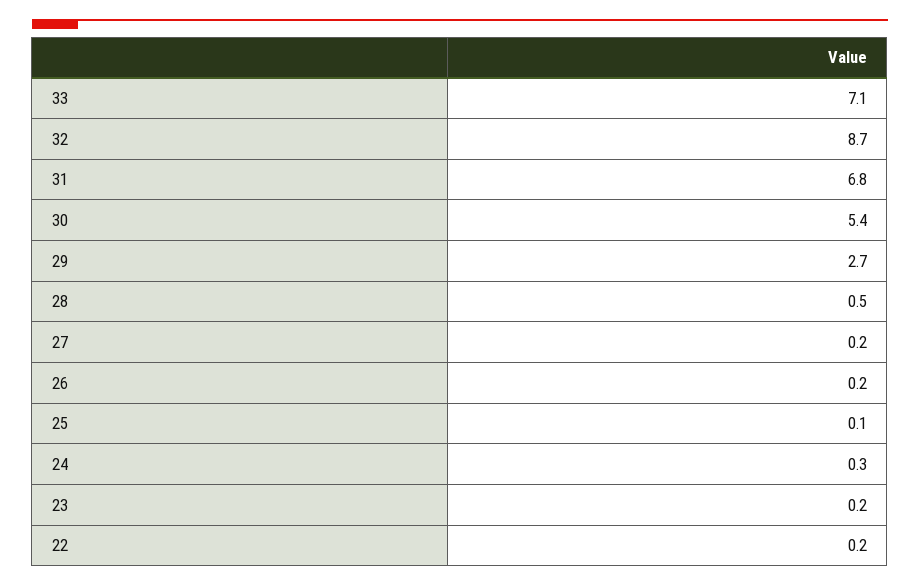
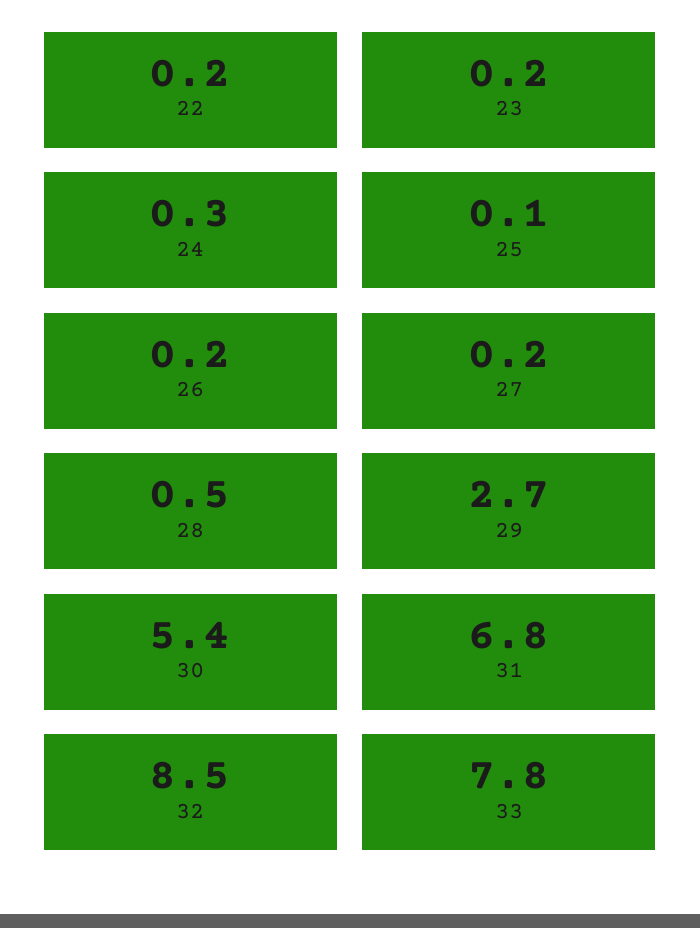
33: 7.1 -> 7.8
32: 8.7 -> 8.5

